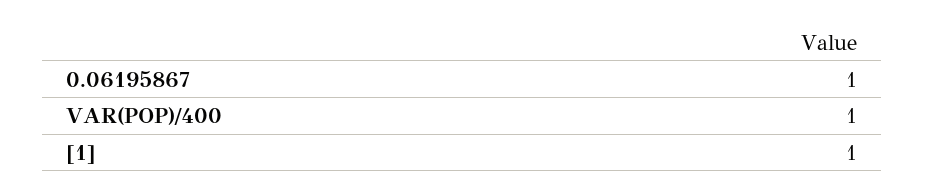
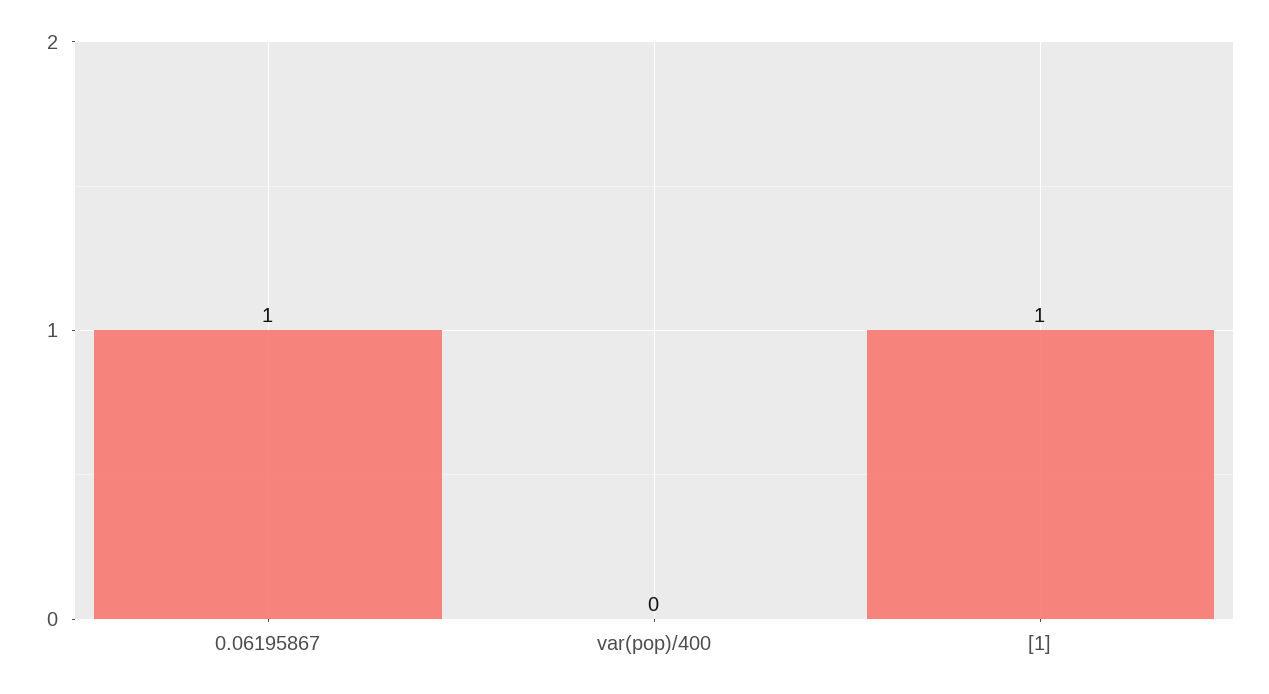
VAR(POP)/400: 1 -> 0

